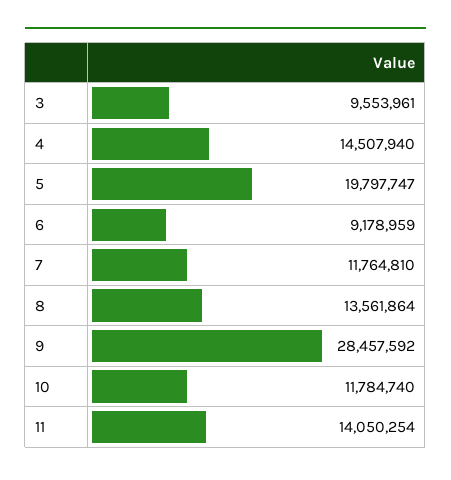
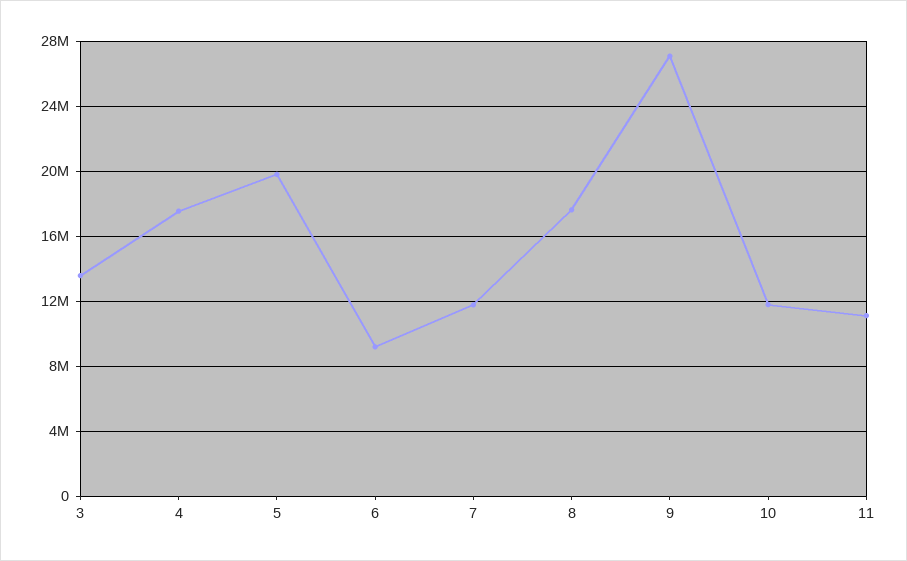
3: 9553961 -> 13500000
4: 14507940 -> 17500000
8: 13561864 -> 17500000
9: 28457592 -> 27000000
11: 14050254 -> 11000000

